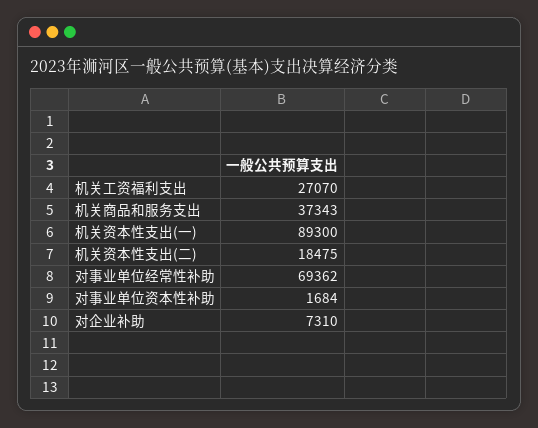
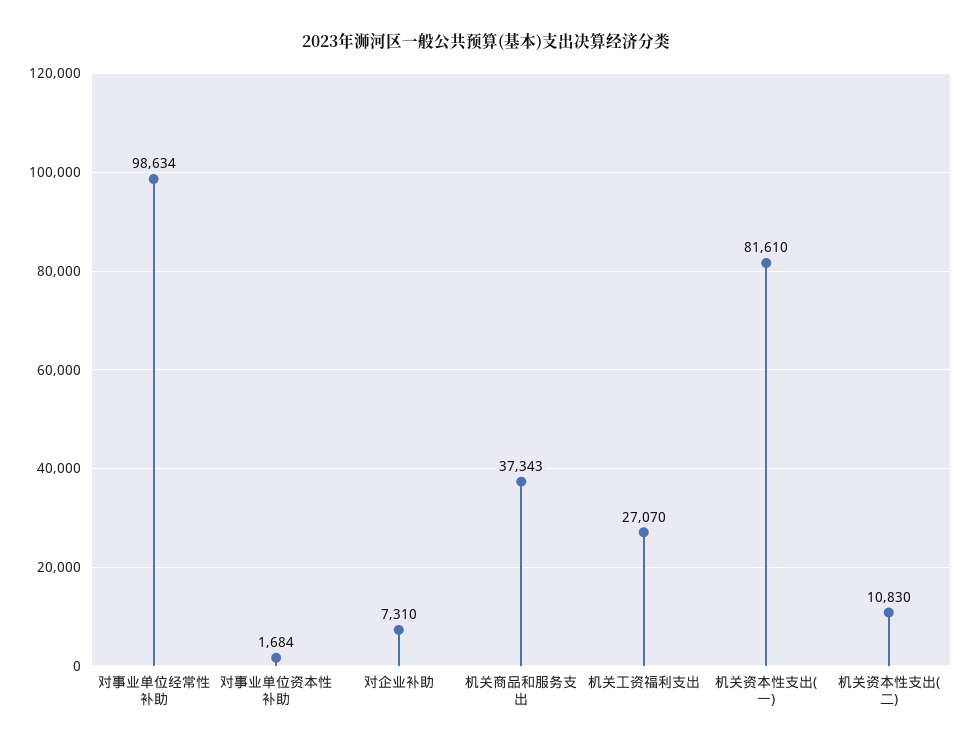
机关资本性支出(一): 89300 -> 81610
机关资本性支出(二): 18475 -> 10830
对事业单位经常性补助: 69362 -> 98634

